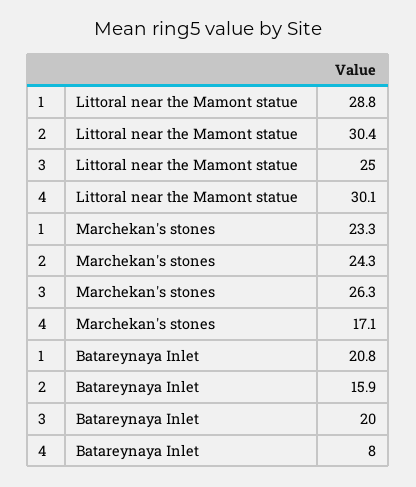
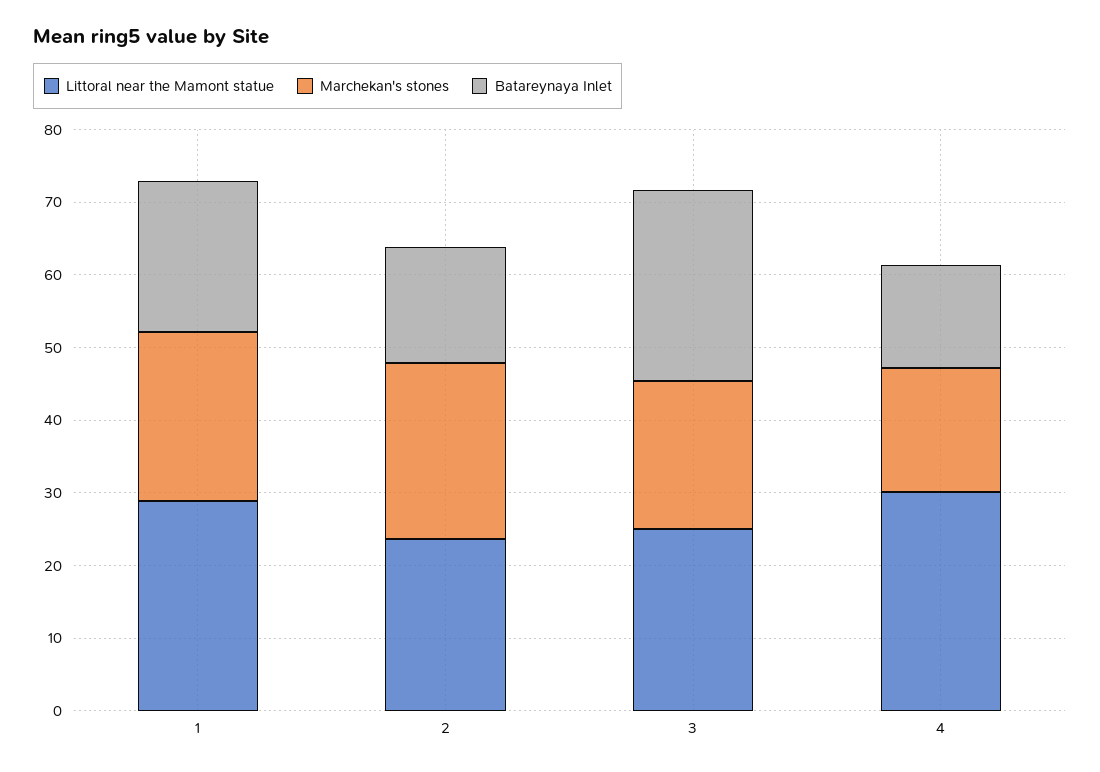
Littoral near the Mamont statue, 2: 30.4 -> 24
Marchekan's stones, 3: 26.3 -> 20
Batareynaya Inlet, 3: 20 -> 26
Batareynaya Inlet, 4: 8 -> 14

